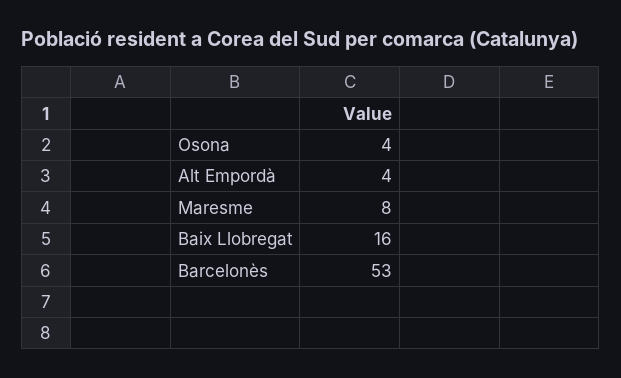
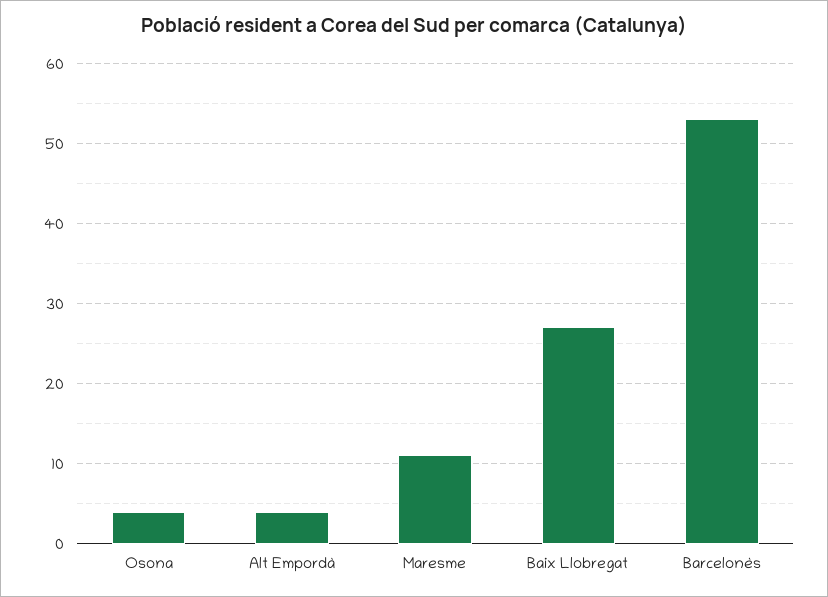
Maresme: 8 -> 11
Baix Llobregat: 16 -> 27

